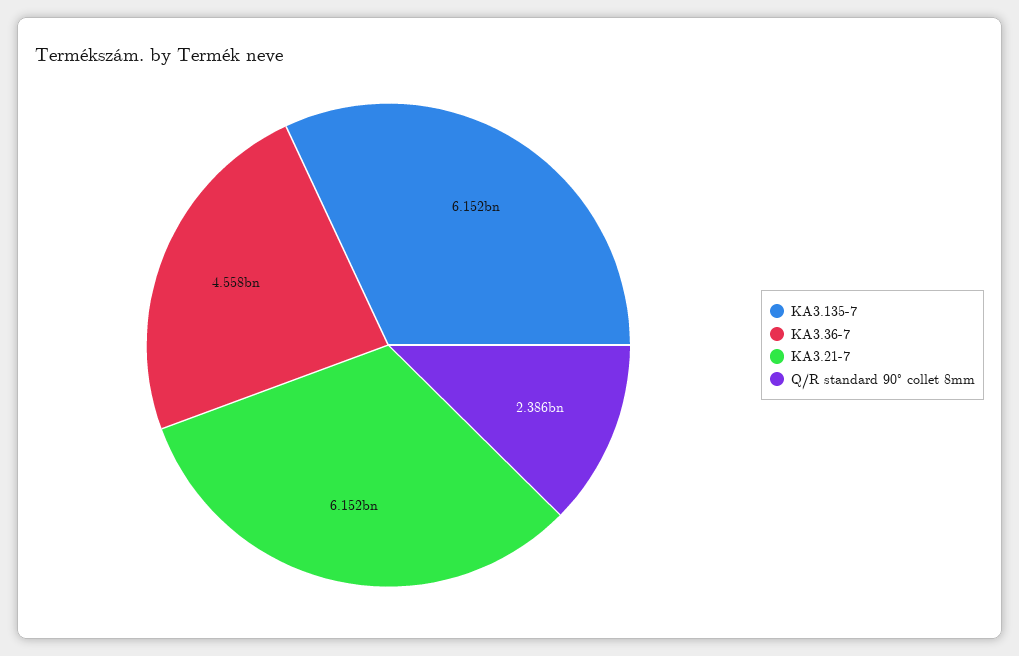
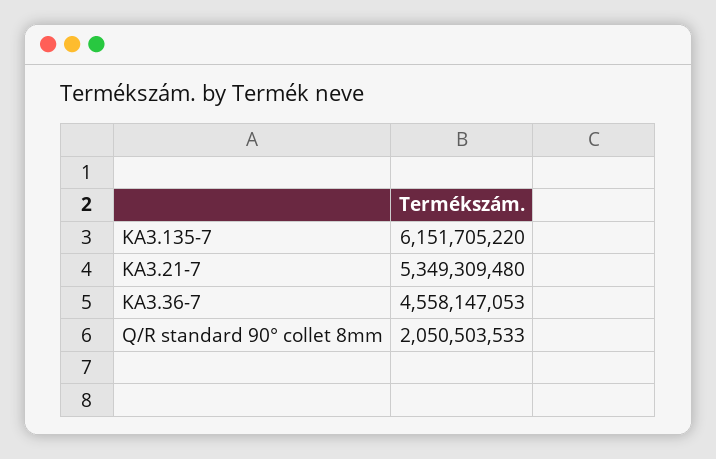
KA3.21-7: 6152000000 -> 5349309480
Q/R standard 90° collet 8mm: 2386000000 -> 2050503533

